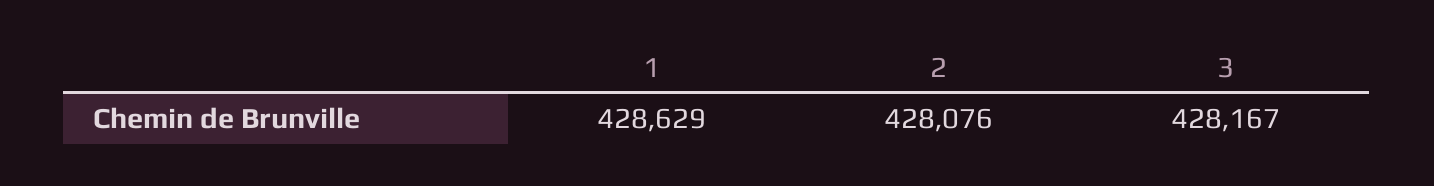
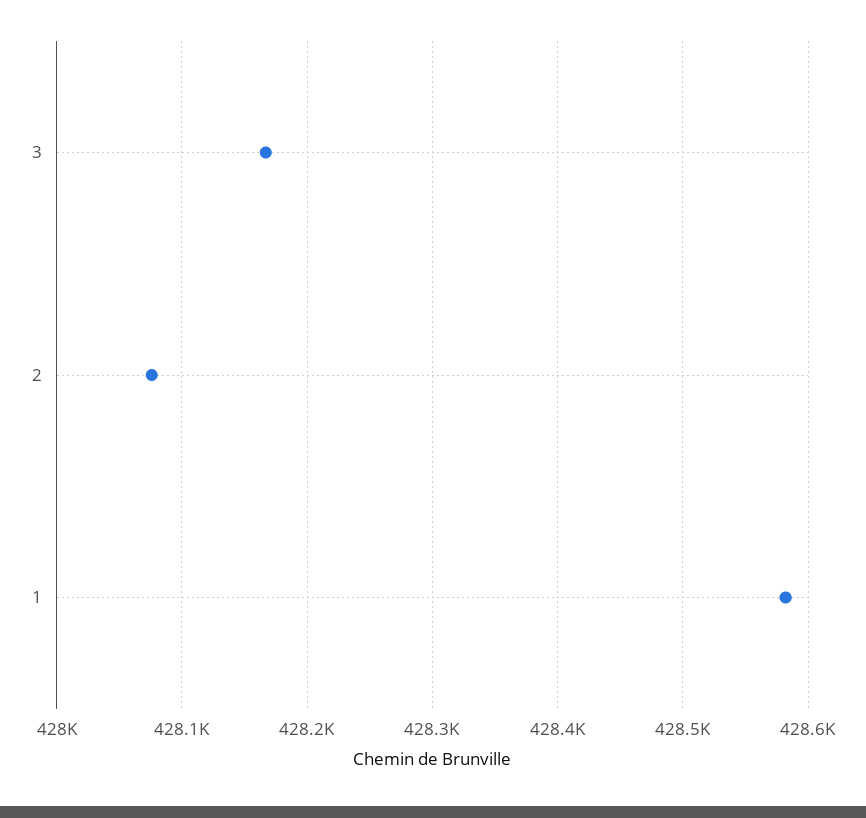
1: 428629 -> 428580

